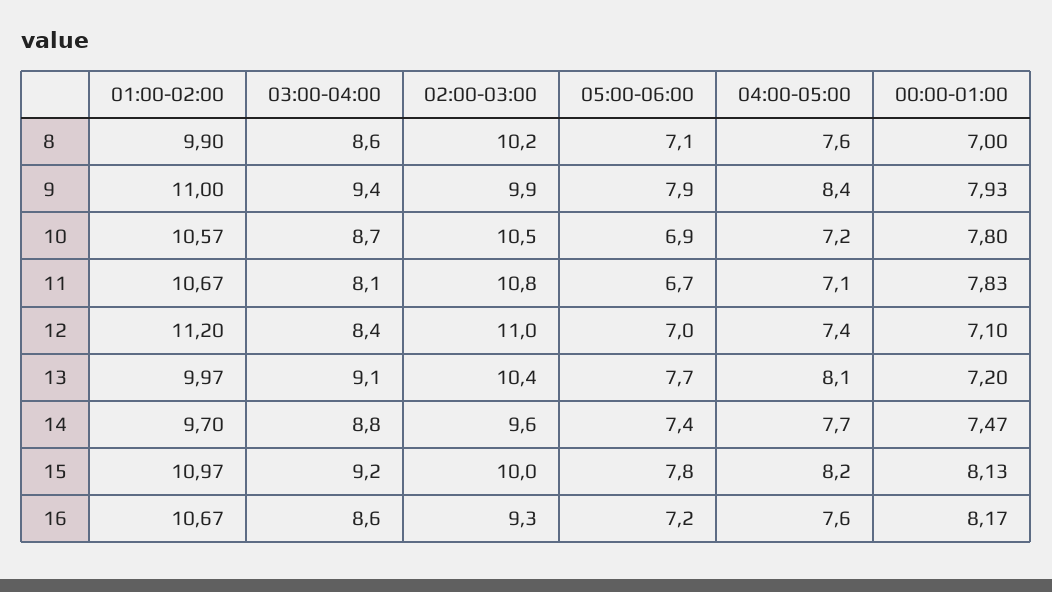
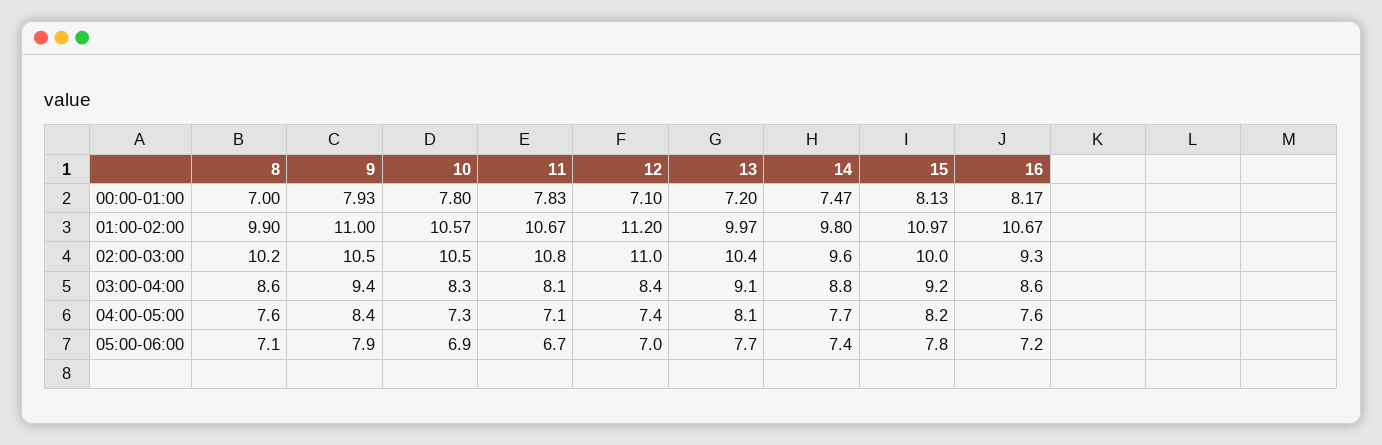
02:00-03:00, 9: 9.9 -> 10.5
03:00-04:00, 10: 8.7 -> 8.3
04:00-05:00, 10: 7.2 -> 7.3
01:00-02:00, 14: 9.7 -> 9.8

